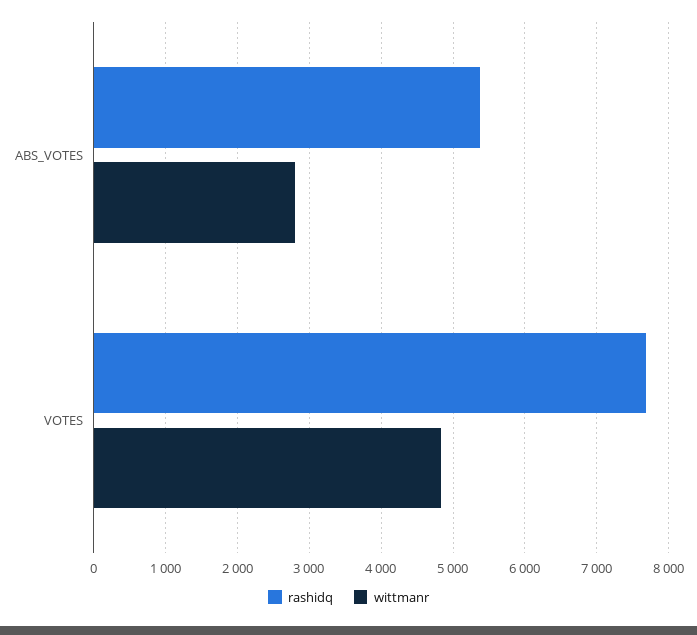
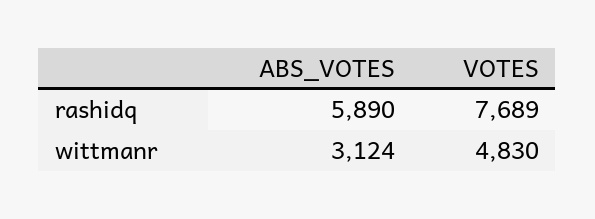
rashidq, ABS_VOTES: 5400 -> 5890
wittmanr, ABS_VOTES: 2800 -> 3124

